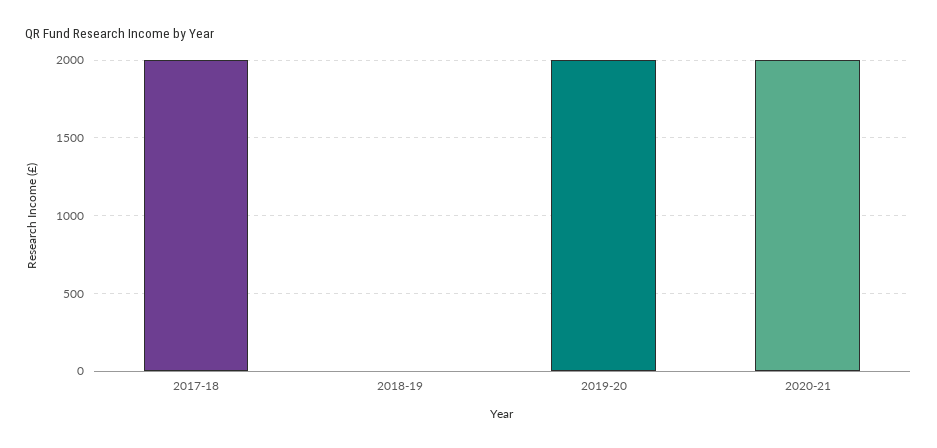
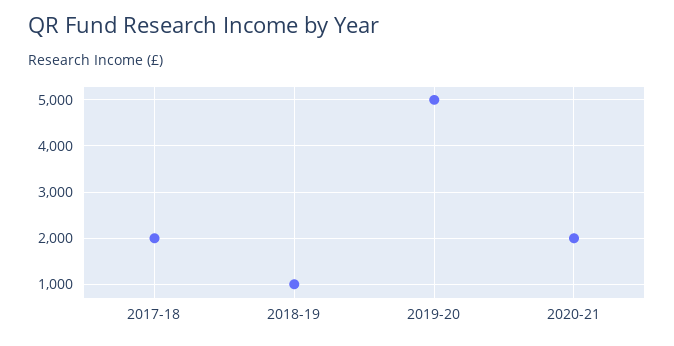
2018-19: 0 -> 1000
2019-20: 2000 -> 5000

